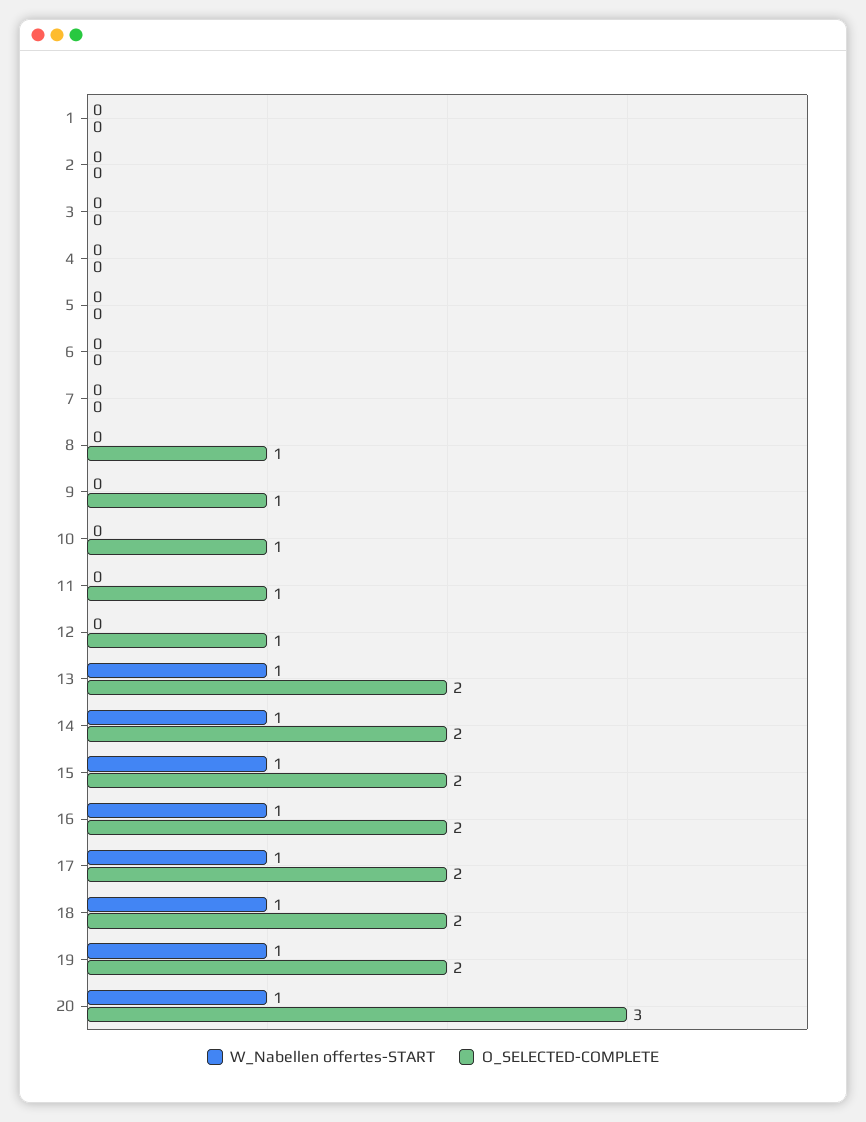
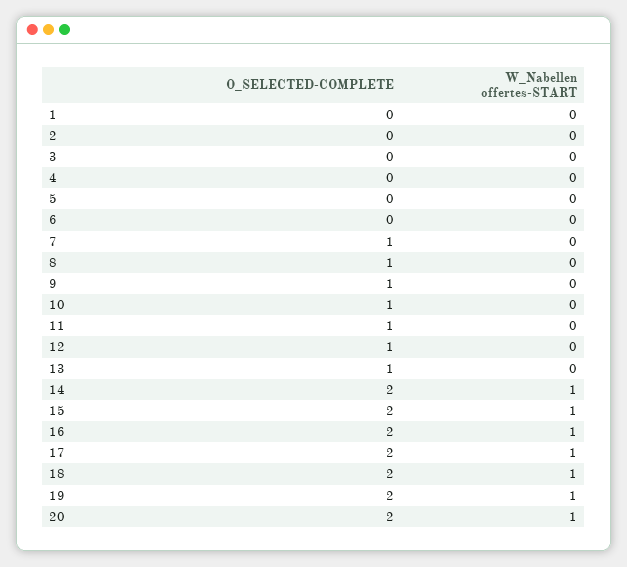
O_SELECTED-COMPLETE, 7: 0 -> 1
W_Nabellen offertes-START, 13: 1 -> 0
O_SELECTED-COMPLETE, 13: 2 -> 1
O_SELECTED-COMPLETE, 20: 3 -> 2

